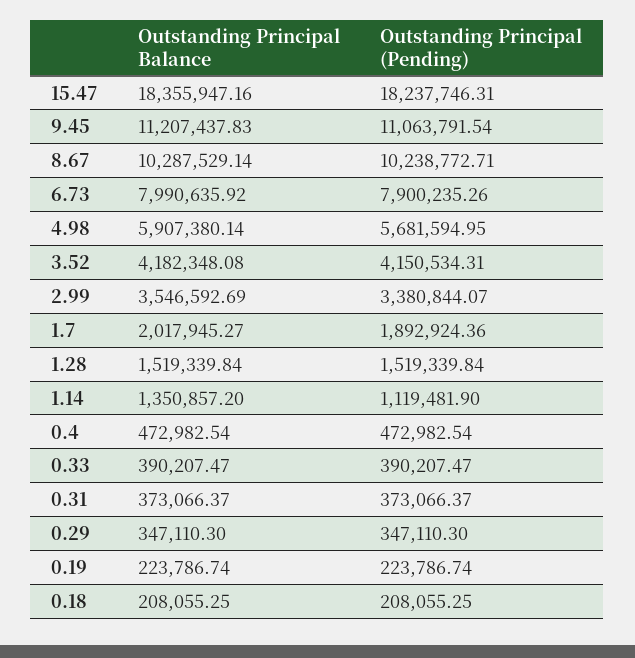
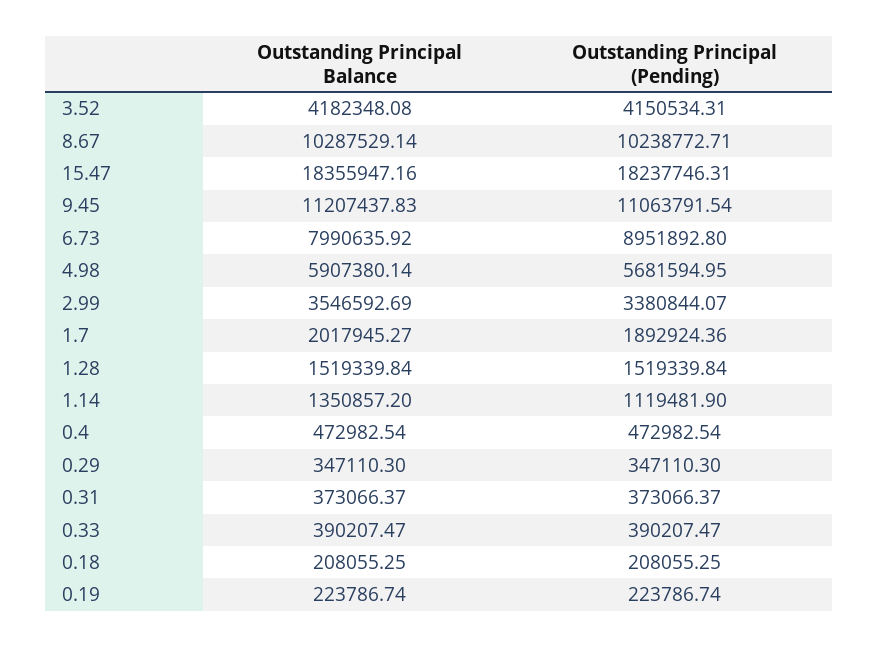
Outstanding Principal (Pending), 6.73: 7900235.26 -> 8951892.8

